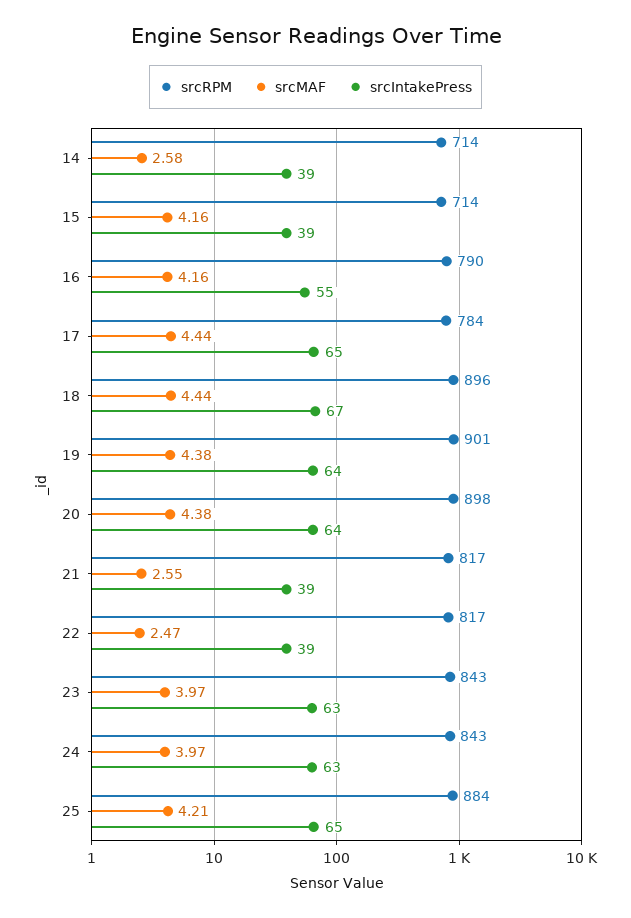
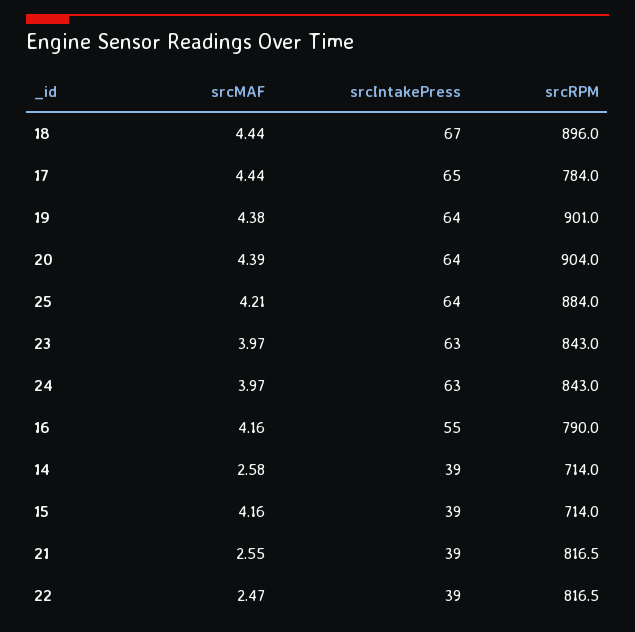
srcRPM, 20: 898 -> 904
srcMAF, 20: 4.38 -> 4.39
srcIntakePress, 25: 65 -> 64

